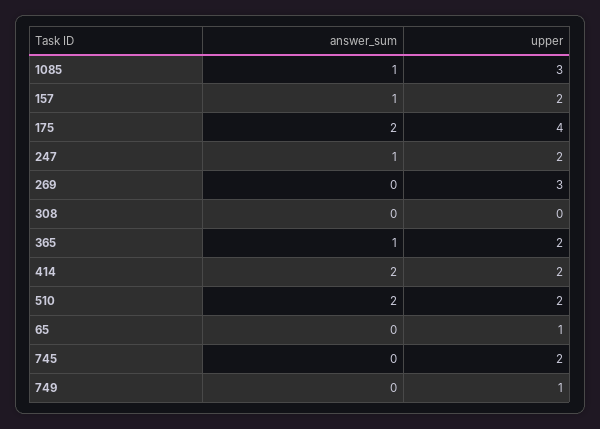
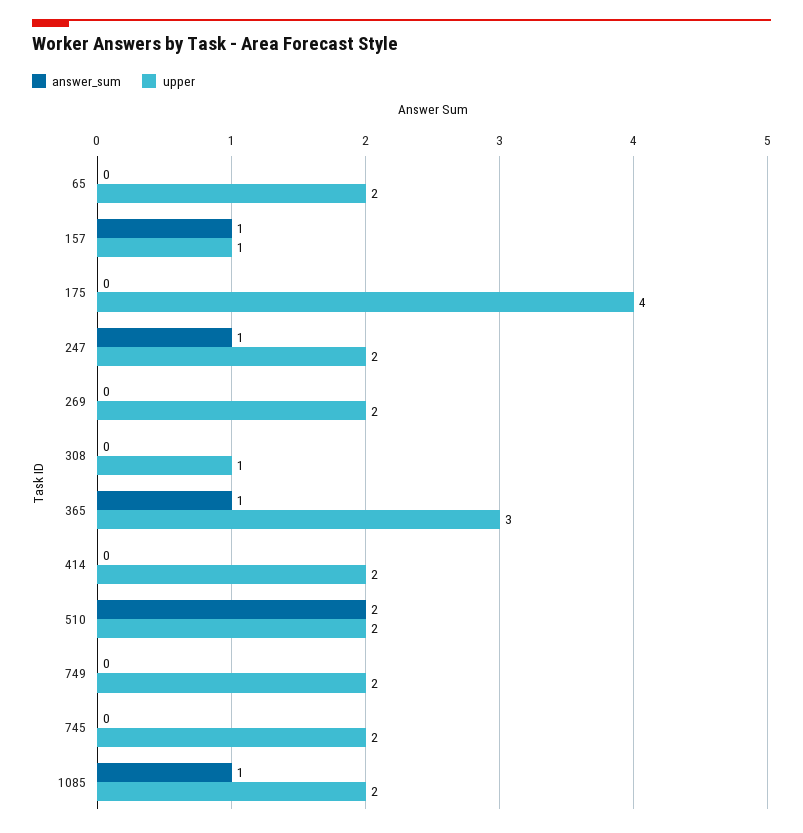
upper, 1085: 3 -> 2
upper, 157: 2 -> 1
answer_sum, 175: 2 -> 0
upper, 269: 3 -> 2
upper, 308: 0 -> 1
upper, 365: 2 -> 3
answer_sum, 414: 2 -> 0
upper, 65: 1 -> 2
upper, 749: 1 -> 2

